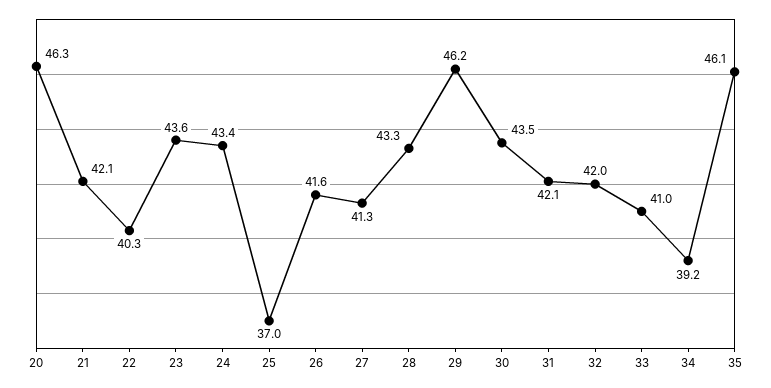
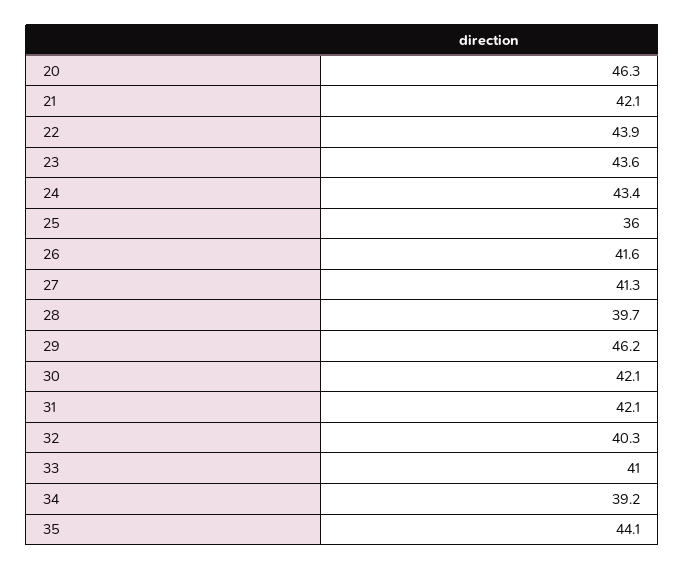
22: 40.3 -> 43.9
25: 37 -> 36
28: 43.3 -> 39.7
30: 43.5 -> 42.1
32: 42 -> 40.3
35: 46.1 -> 44.1

